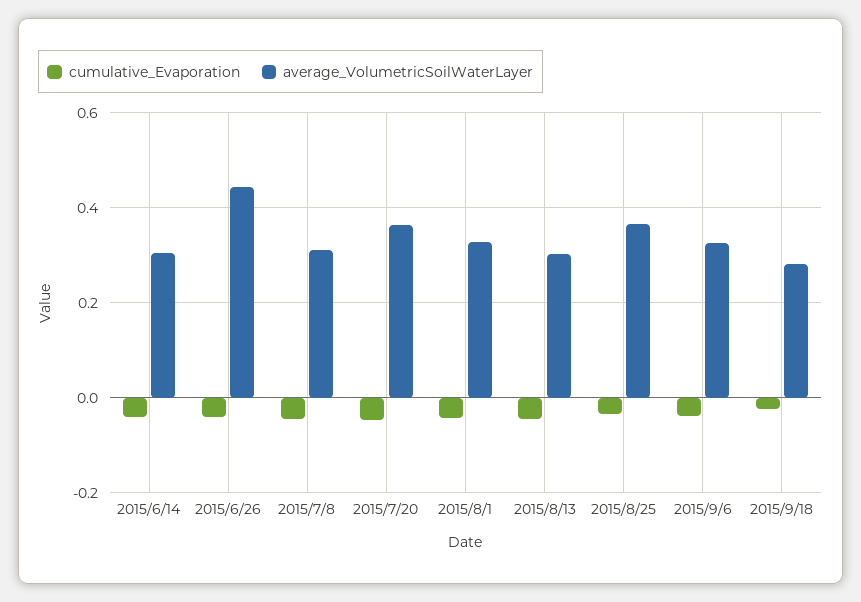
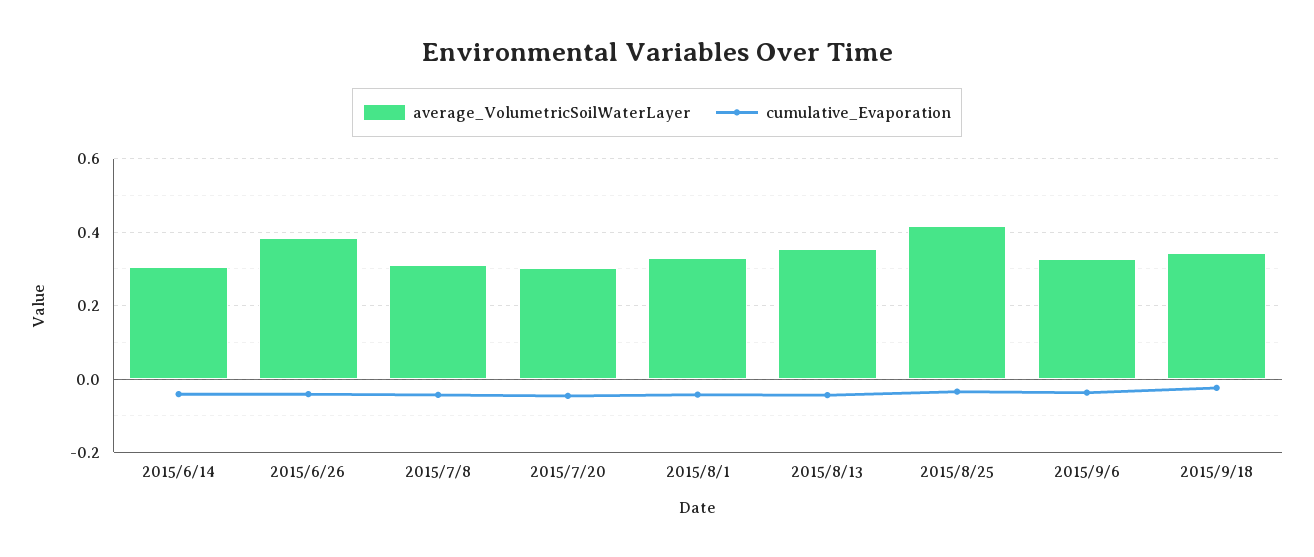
average_VolumetricSoilWaterLayer, 2015/6/26: 0.44 -> 0.38
average_VolumetricSoilWaterLayer, 2015/7/20: 0.36 -> 0.3
average_VolumetricSoilWaterLayer, 2015/8/13: 0.3 -> 0.36
average_VolumetricSoilWaterLayer, 2015/8/25: 0.36 -> 0.42
average_VolumetricSoilWaterLayer, 2015/9/18: 0.28 -> 0.34

